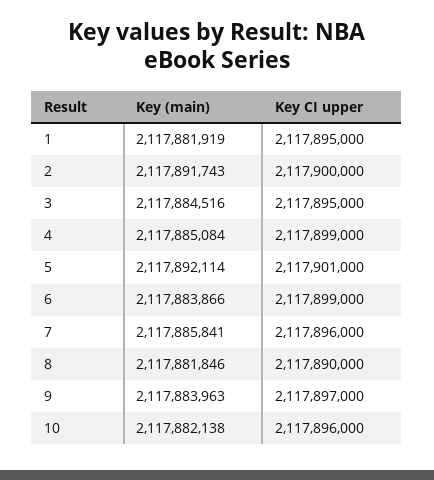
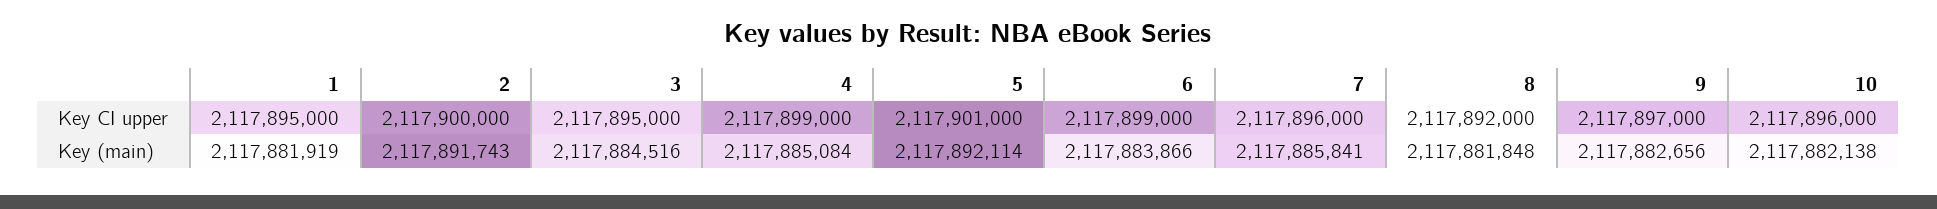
Key (main), 8: 2117881846 -> 2117881848
Key CI upper, 8: 2117890000 -> 2117892000
Key (main), 9: 2117883963 -> 2117882656

